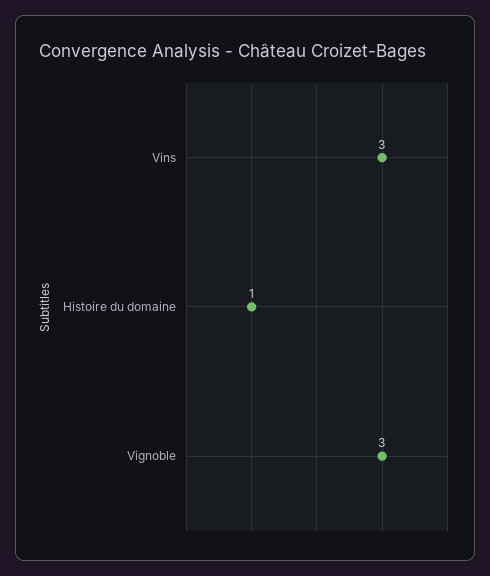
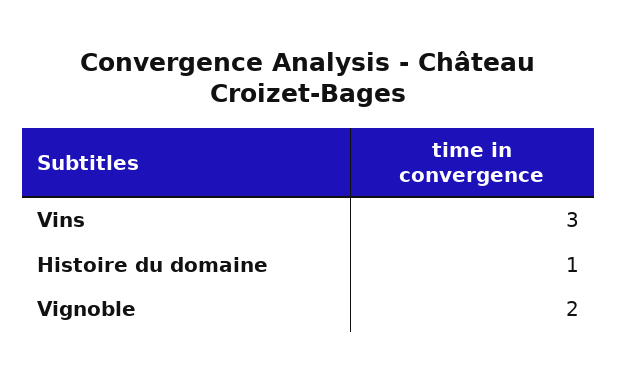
Vignoble: 3 -> 2

